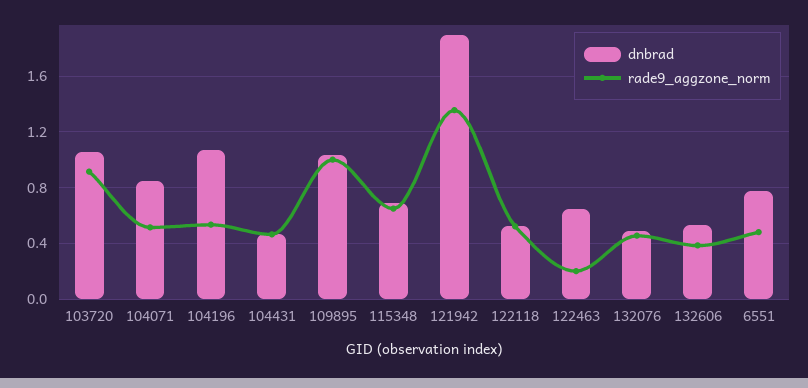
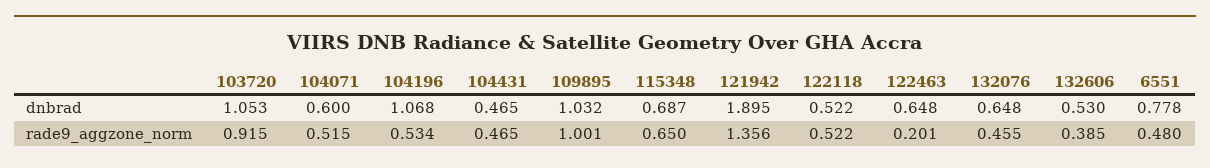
dnbrad, 104071: 0.85 -> 0.6
dnbrad, 132076: 0.5 -> 0.648

